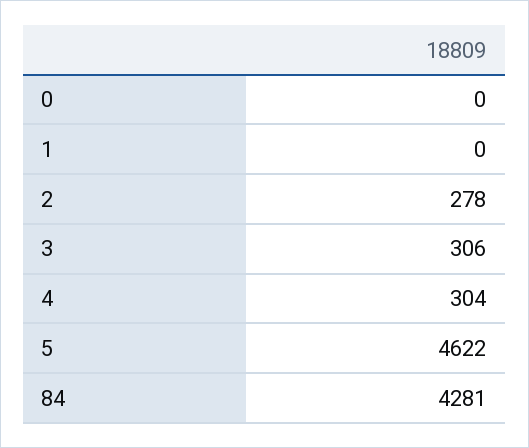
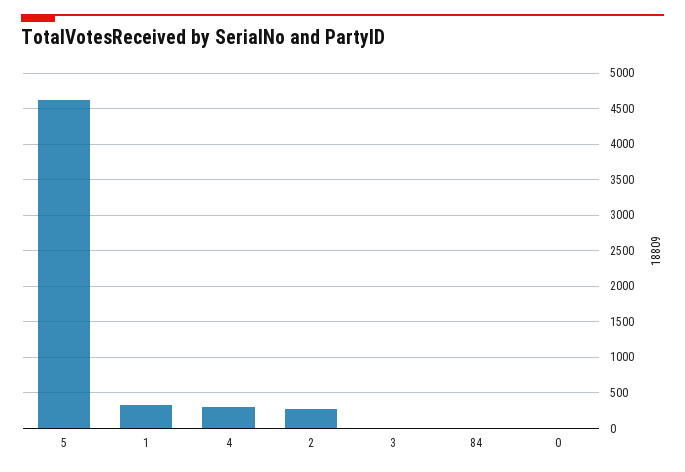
1: 0 -> 300
3: 306 -> 0
84: 4281 -> 0

